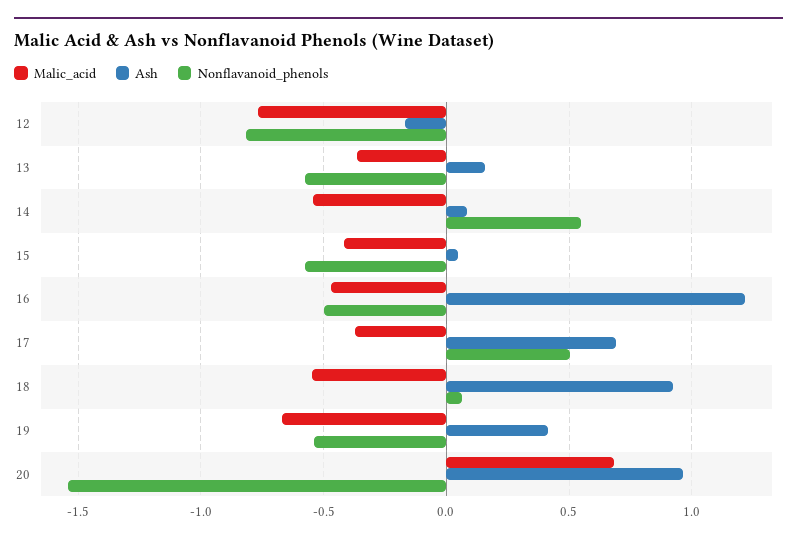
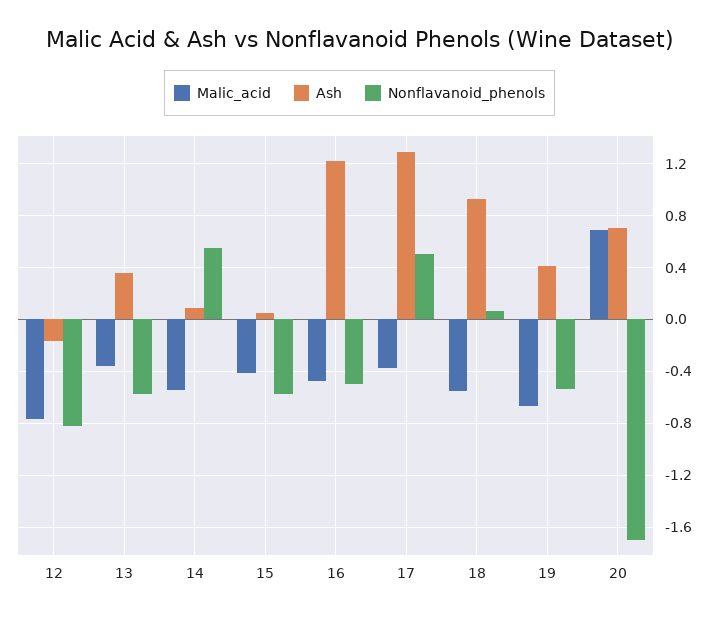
Ash, 13: 0.15 -> 0.35
Ash, 17: 0.7 -> 1.3
Ash, 20: 0.95 -> 0.7
Nonflavanoid_phenols, 20: -1.55 -> -1.7

